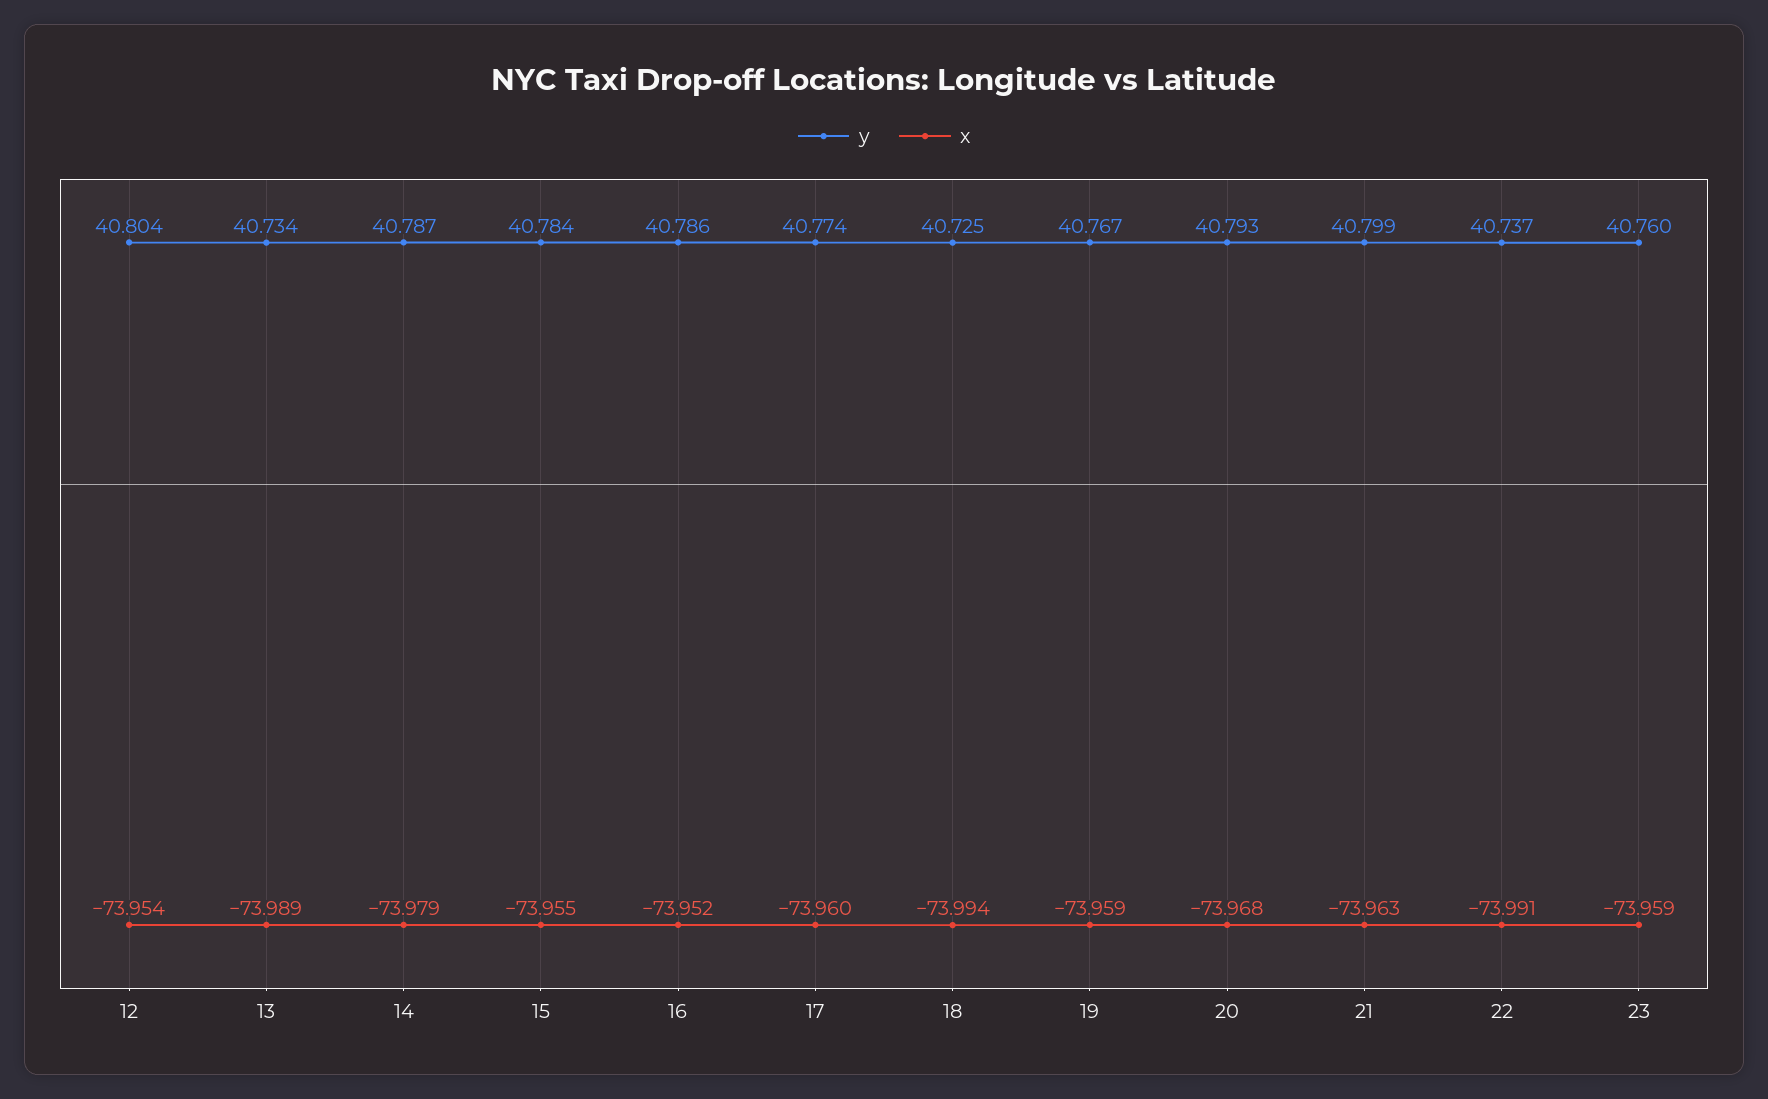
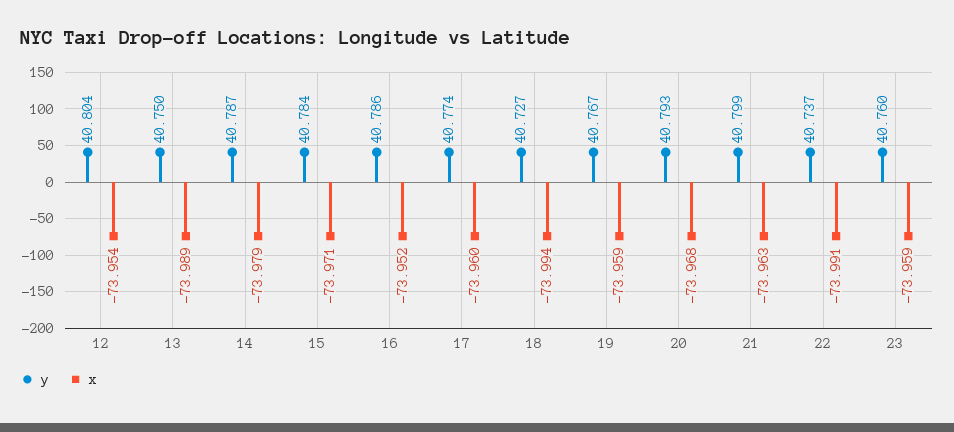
y, 13: 40.734 -> 40.75
x, 15: -73.955 -> -73.971
y, 18: 40.725 -> 40.727

